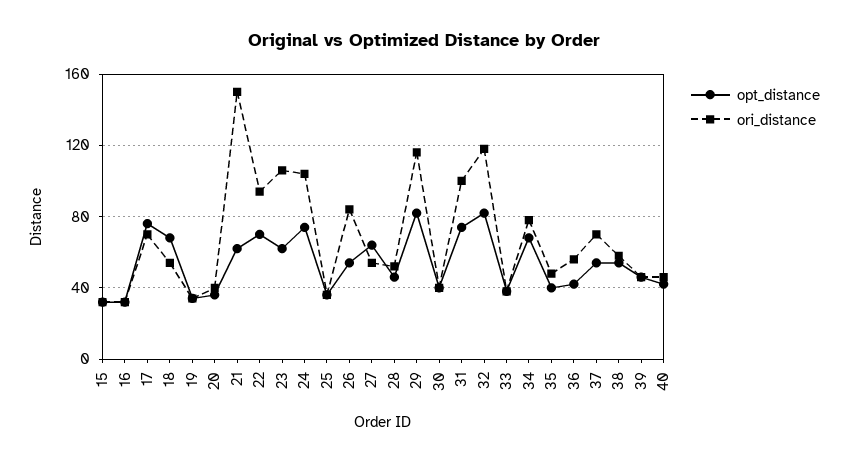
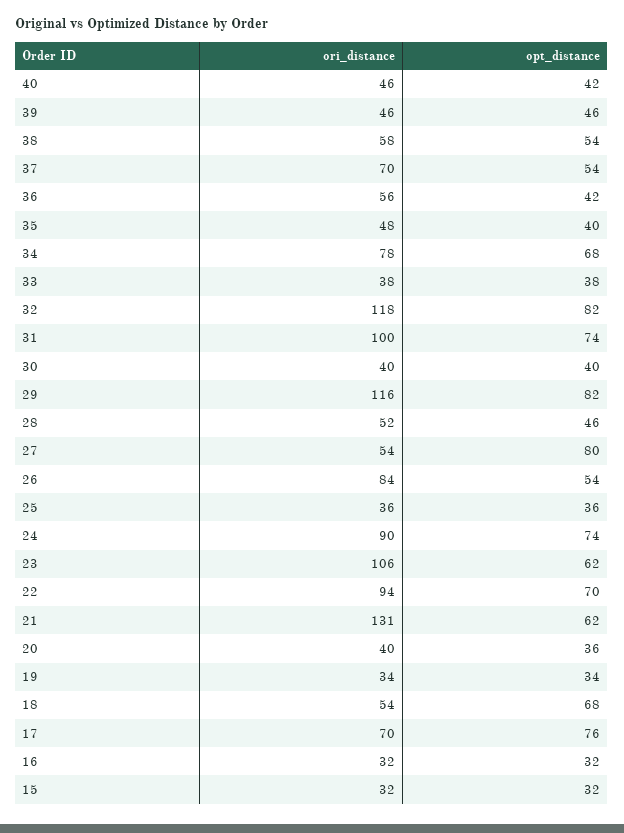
ori_distance, 21: 150 -> 131
ori_distance, 24: 105 -> 90
opt_distance, 27: 65 -> 80

